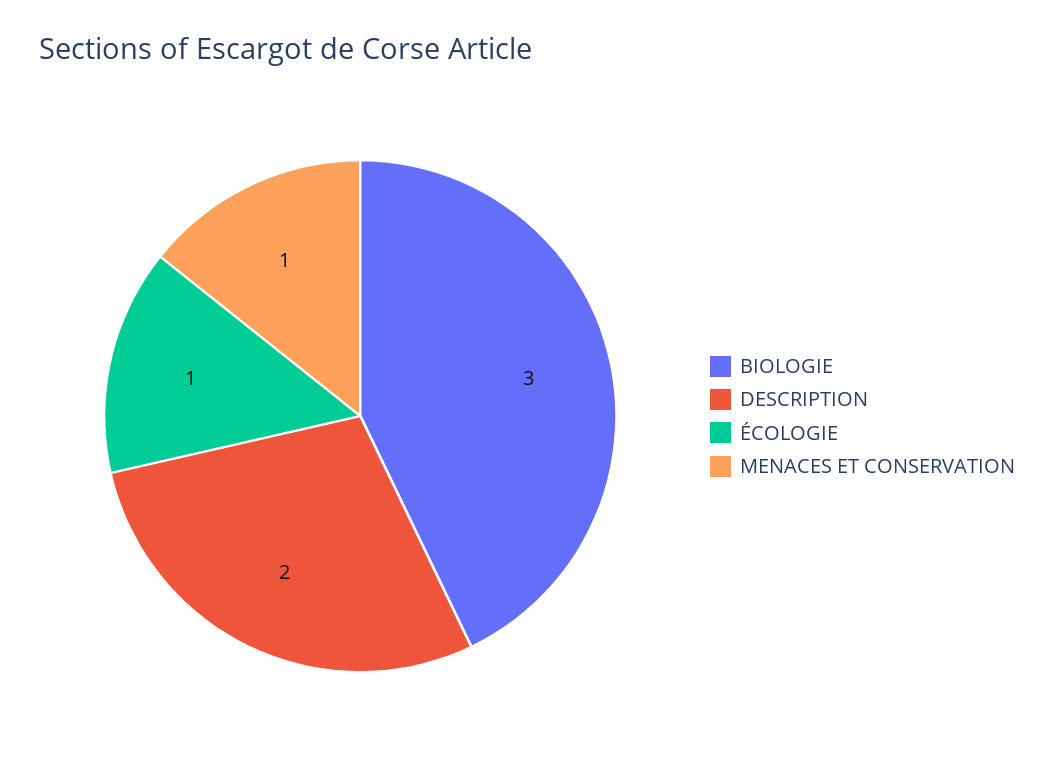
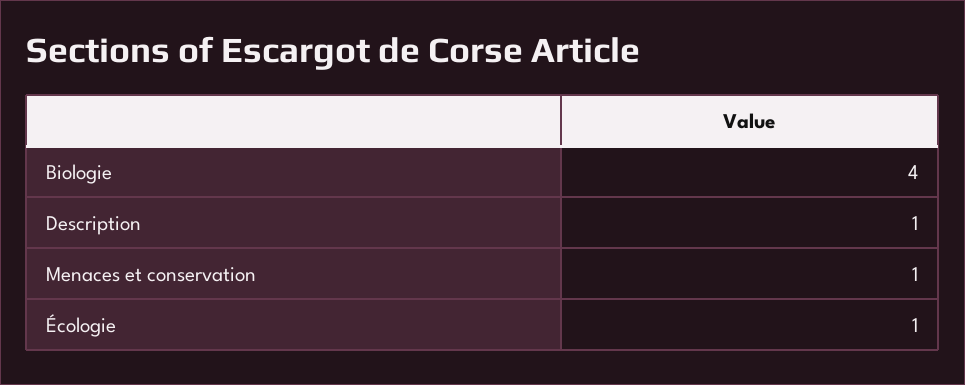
BIOLOGIE: 3 -> 4
DESCRIPTION: 2 -> 1

